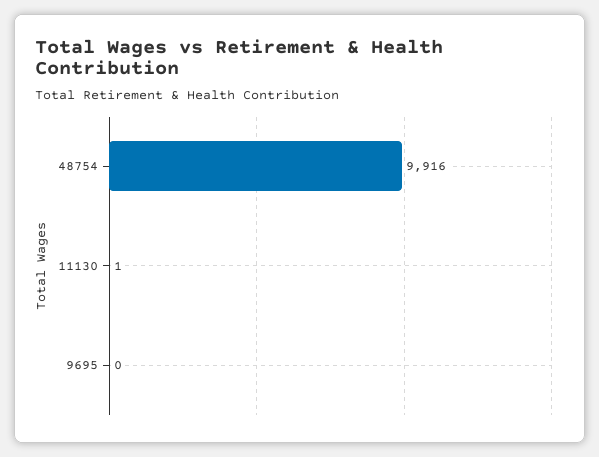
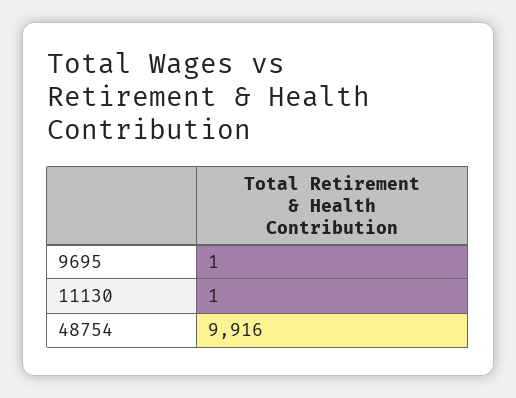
9695: 0 -> 1

